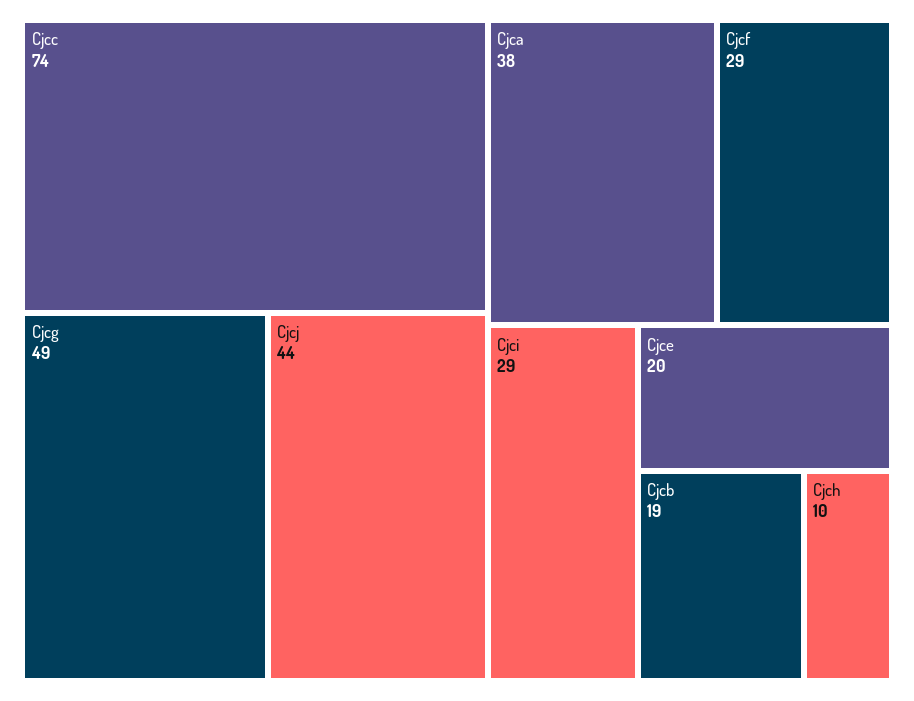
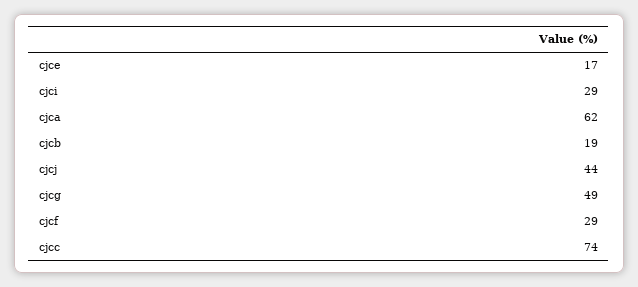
Cjca: 38 -> 62
Cjce: 20 -> 17
Cjch: 10 -> none

